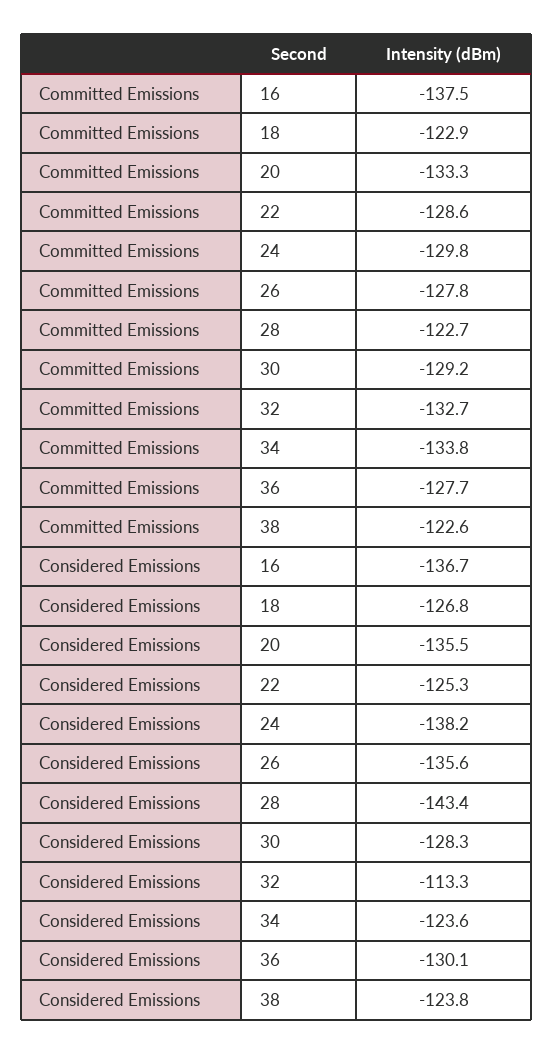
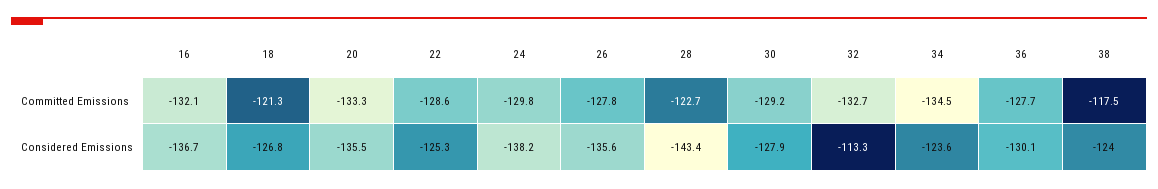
Committed Emissions, 16: -137.5 -> -132.1
Committed Emissions, 18: -122.9 -> -121.3
Committed Emissions, 34: -133.8 -> -134.5
Committed Emissions, 38: -122.6 -> -117.5
Considered Emissions, 30: -128.3 -> -127.9
Considered Emissions, 38: -123.8 -> -124

